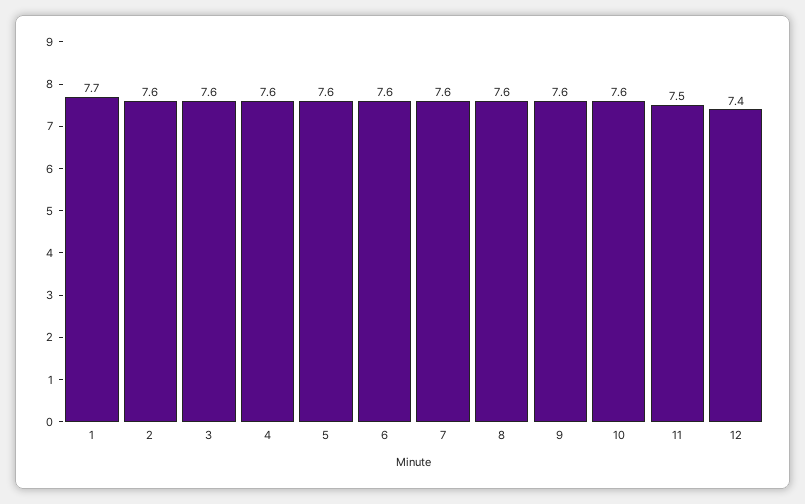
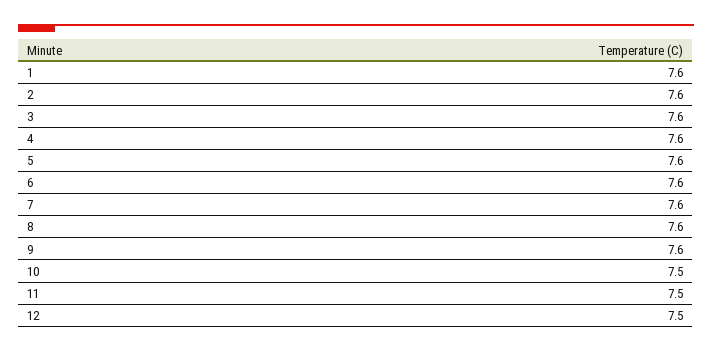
1: 7.7 -> 7.6
10: 7.6 -> 7.5
12: 7.4 -> 7.5

